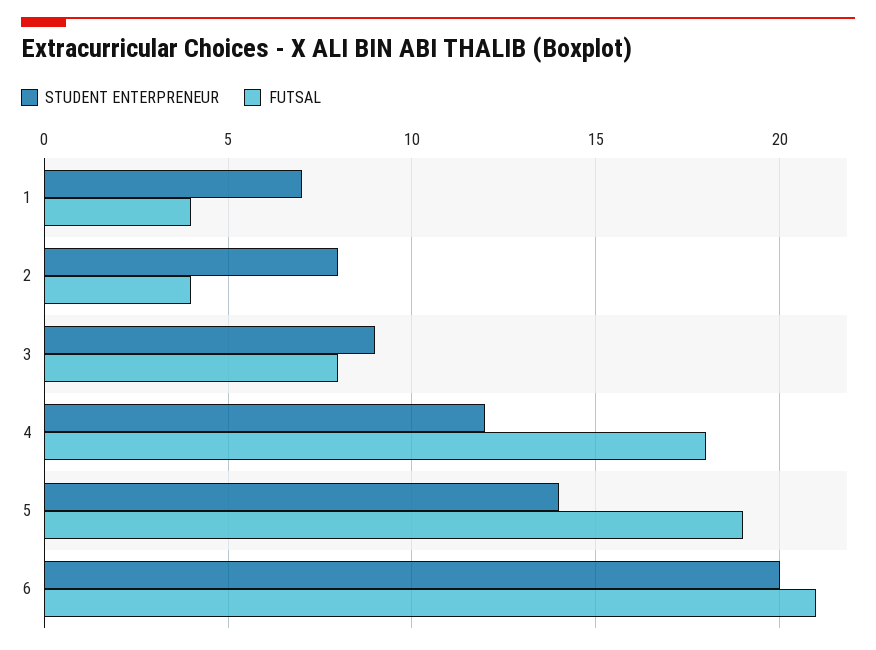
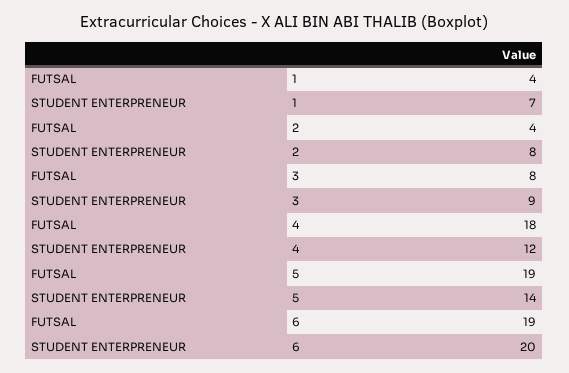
FUTSAL, 6: 21 -> 19

